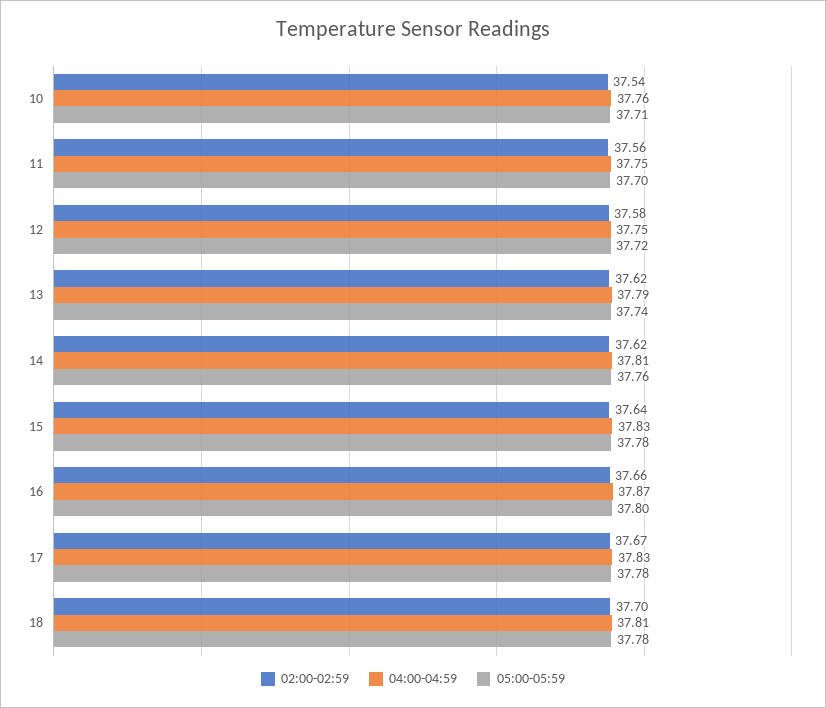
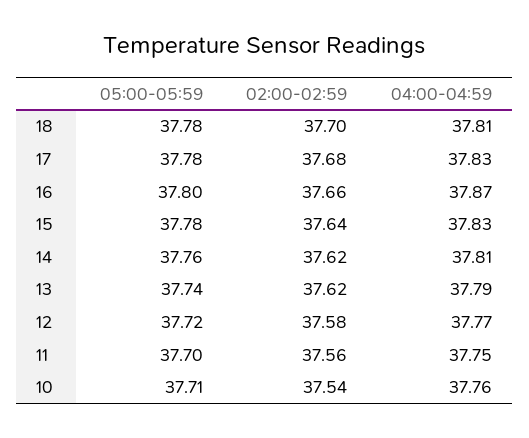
04:00-04:59, 12: 37.75 -> 37.77
02:00-02:59, 17: 37.67 -> 37.68

